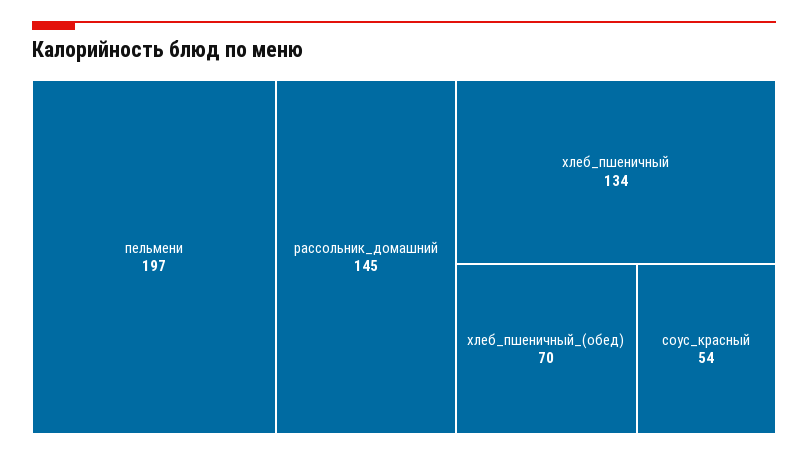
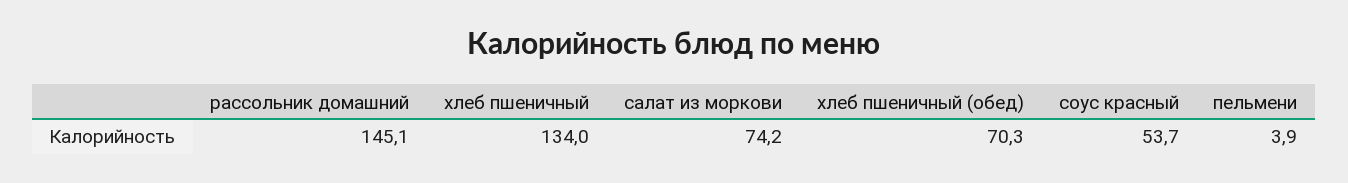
пельмени: 197 -> 3.9
салат из моркови: none -> 74.2

